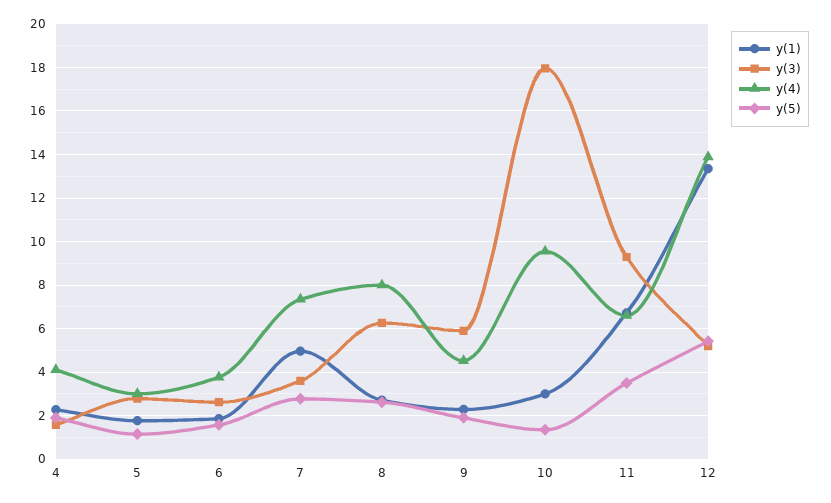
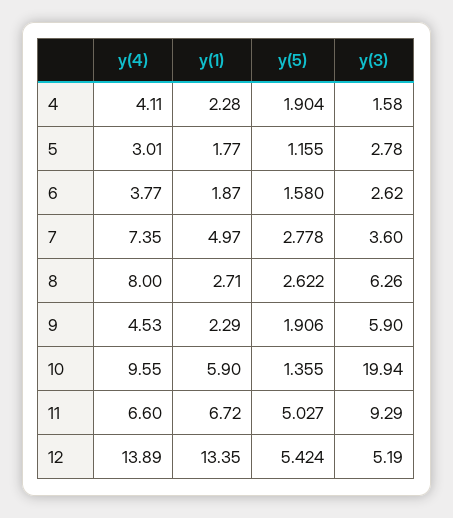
y(1), 10: 3 -> 5.9
y(3), 10: 18 -> 19.94
y(5), 11: 3.5 -> 5.027

